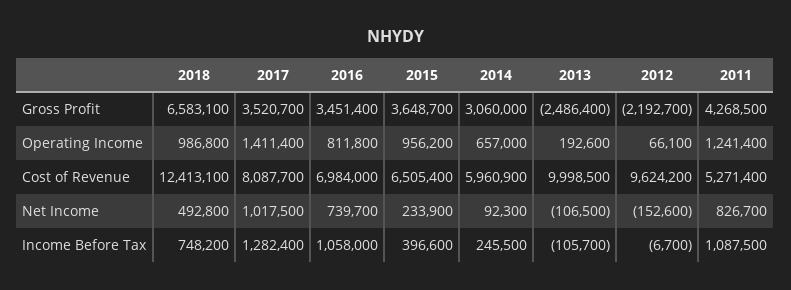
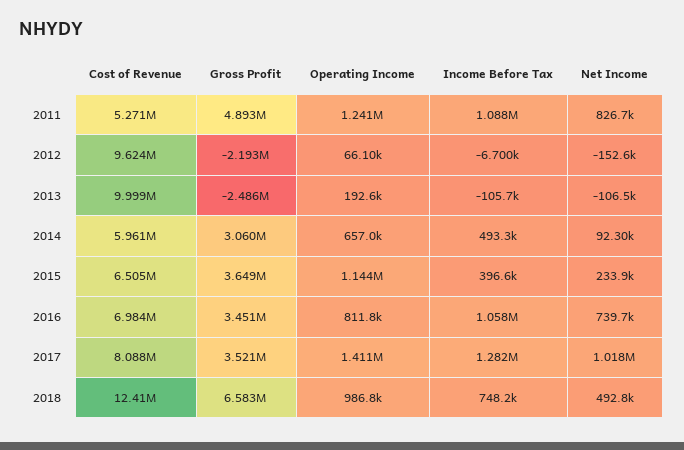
2011, Gross Profit: 4268500 -> 4893000
2015, Operating Income: 956200 -> 1144000
2014, Income Before Tax: 245500 -> 493300

